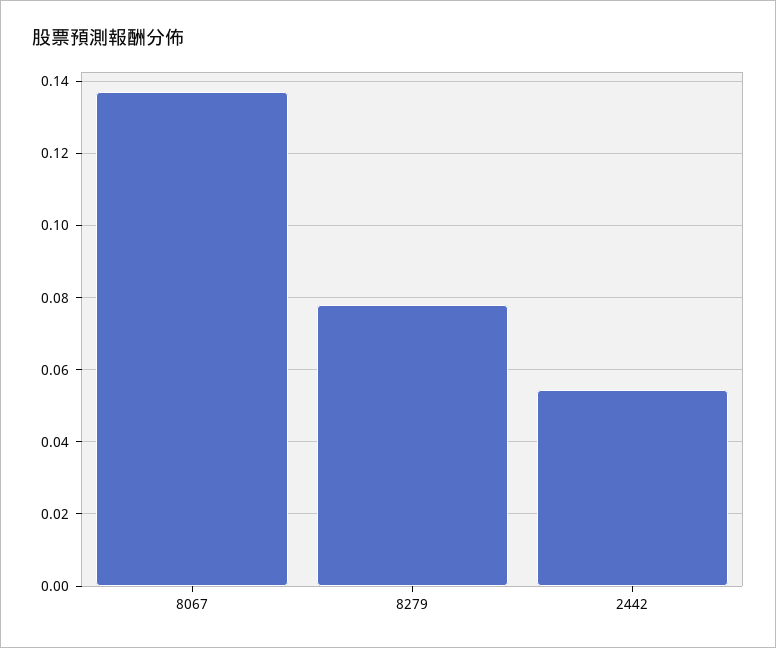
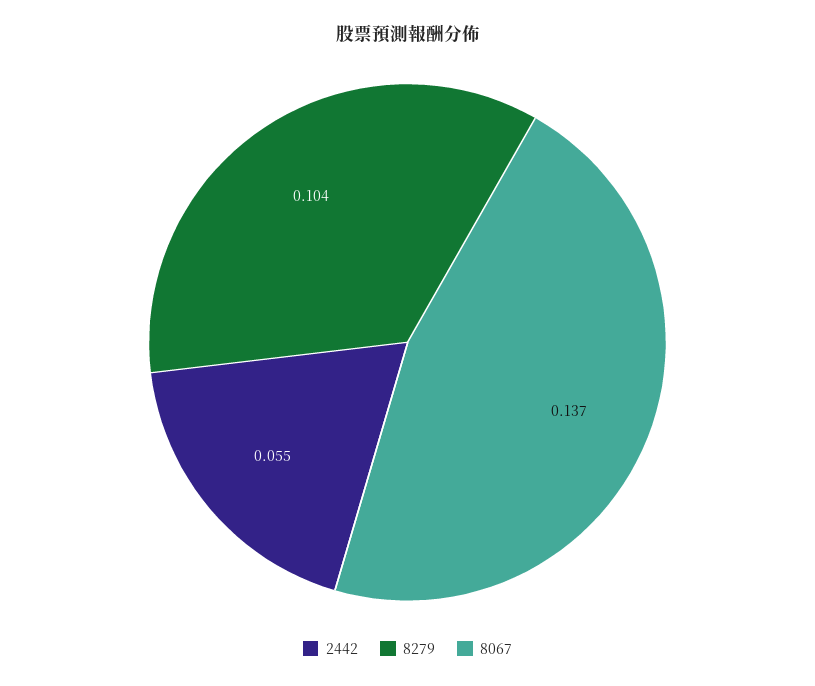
8279: 0.078 -> 0.104

